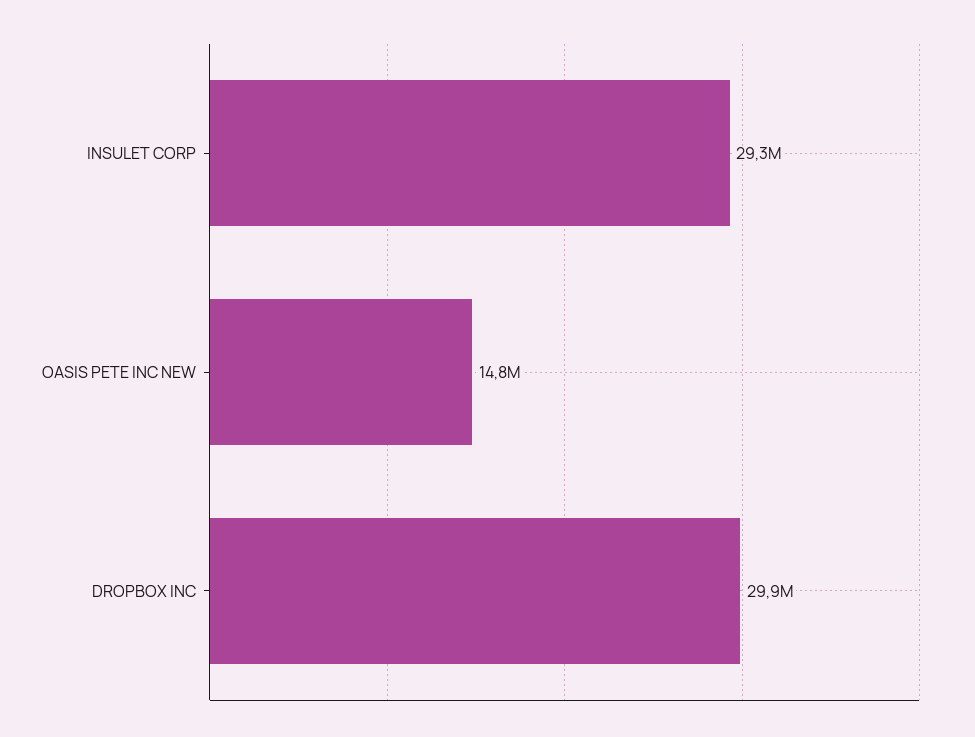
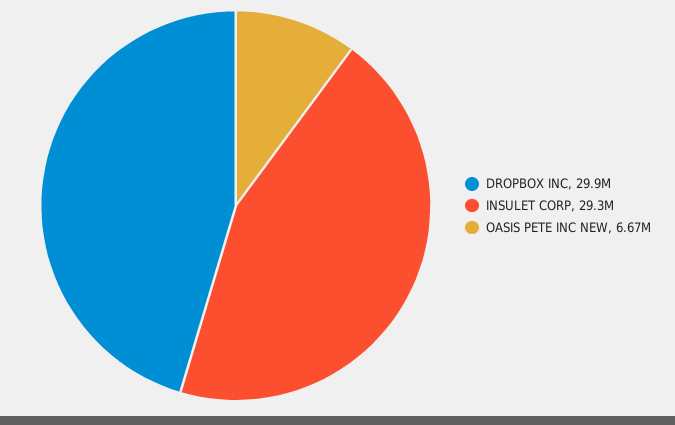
OASIS PETE INC NEW: 14800000 -> 6670000

